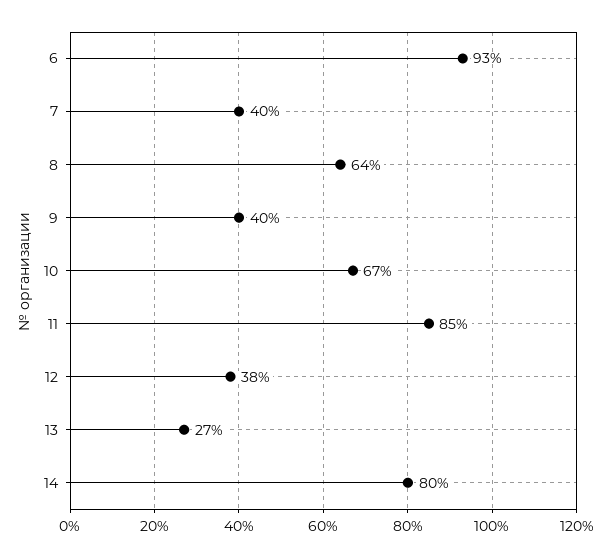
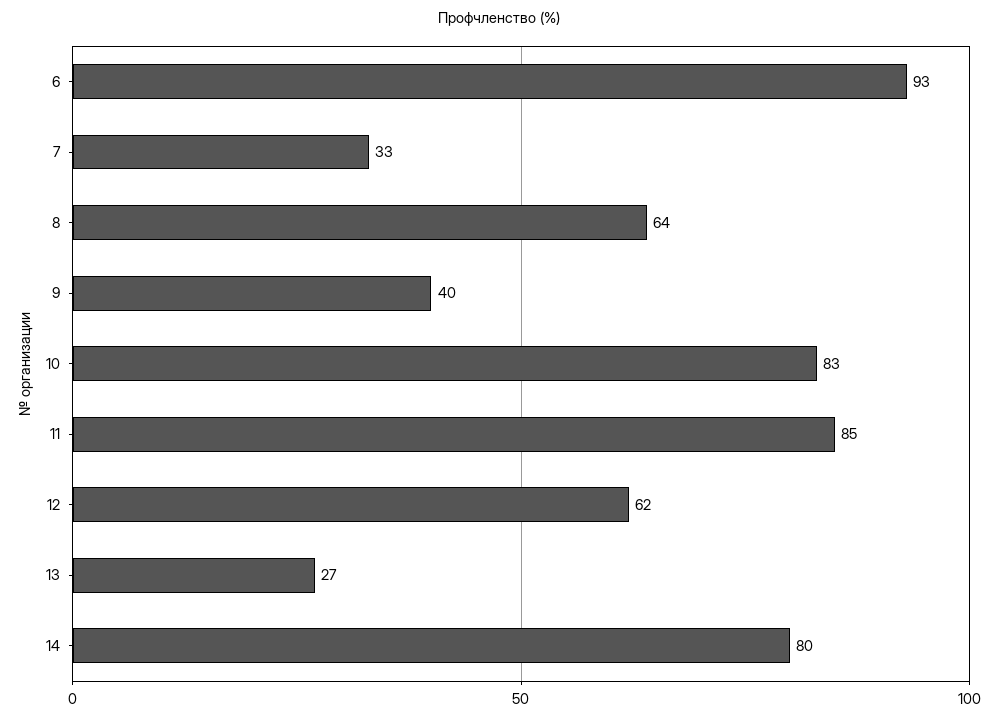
7: 40 -> 33
10: 67 -> 83
12: 38 -> 62

